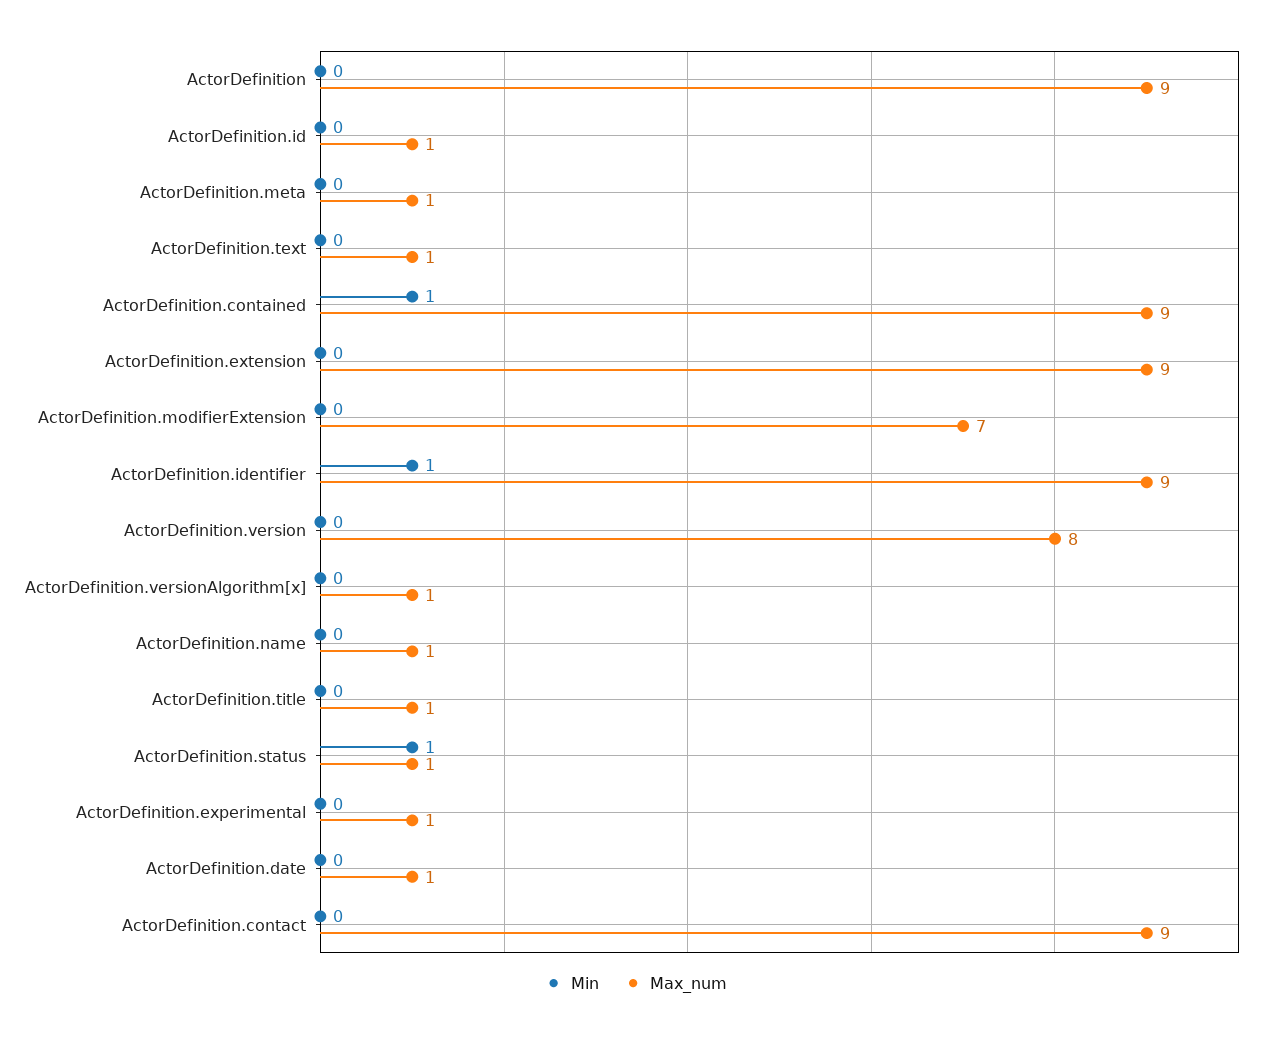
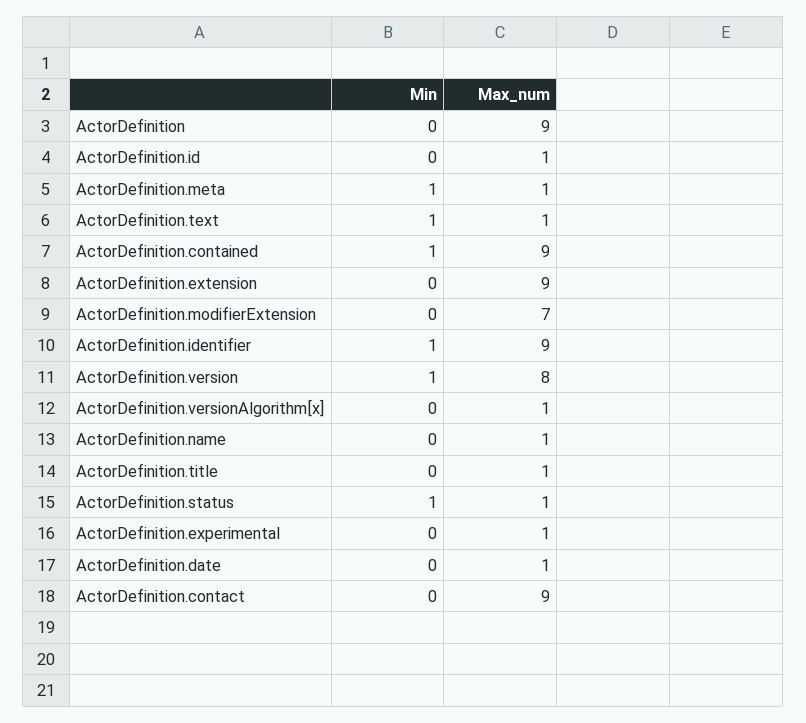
Min, ActorDefinition.meta: 0 -> 1
Min, ActorDefinition.text: 0 -> 1
Min, ActorDefinition.version: 0 -> 1

